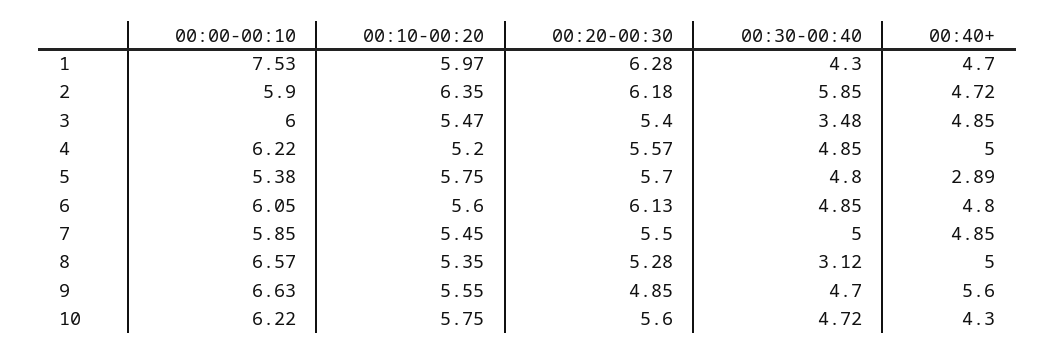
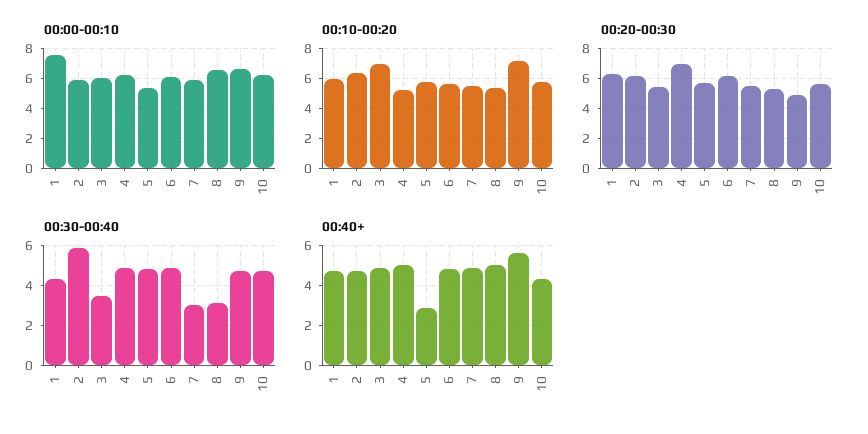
00:10-00:20, 3: 5.47 -> 7
00:20-00:30, 4: 5.57 -> 7
00:30-00:40, 7: 5 -> 3
00:10-00:20, 9: 5.55 -> 7

